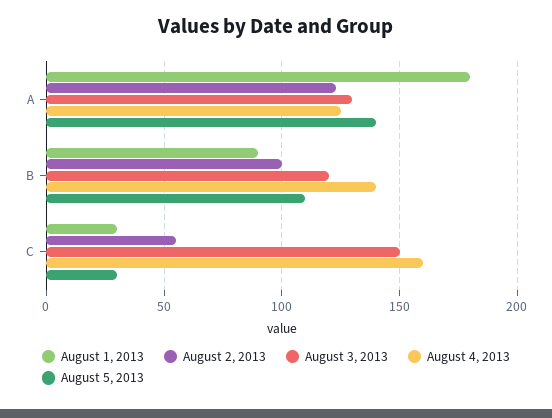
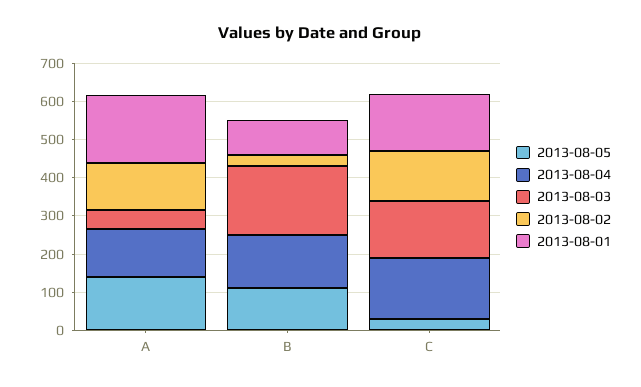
August 3, 2013, A: 130 -> 50
August 2, 2013, B: 100 -> 25
August 3, 2013, B: 120 -> 175
August 1, 2013, C: 30 -> 150
August 2, 2013, C: 55 -> 125

